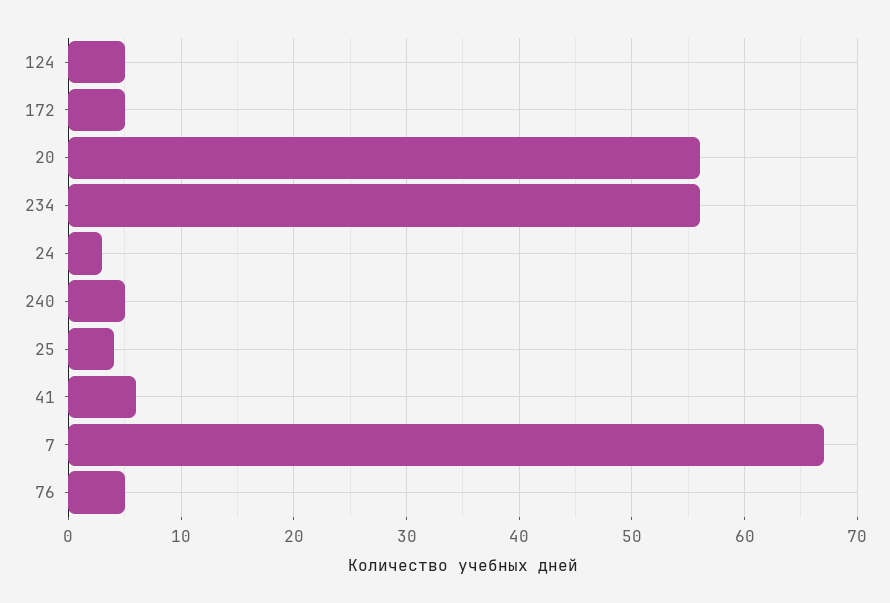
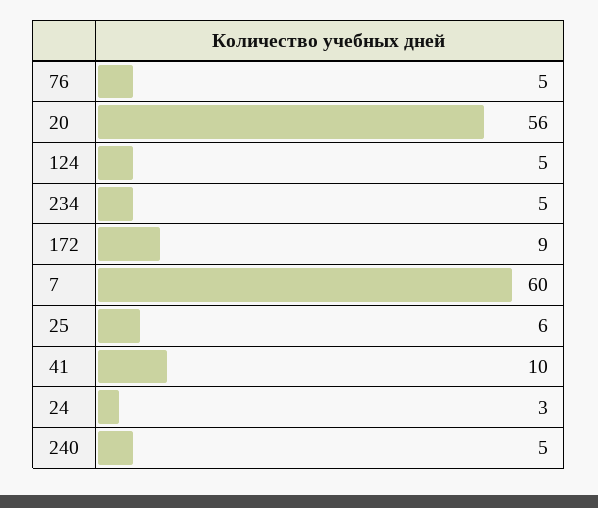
172: 5 -> 9
234: 56 -> 5
25: 4 -> 6
41: 6 -> 10
7: 67 -> 60

